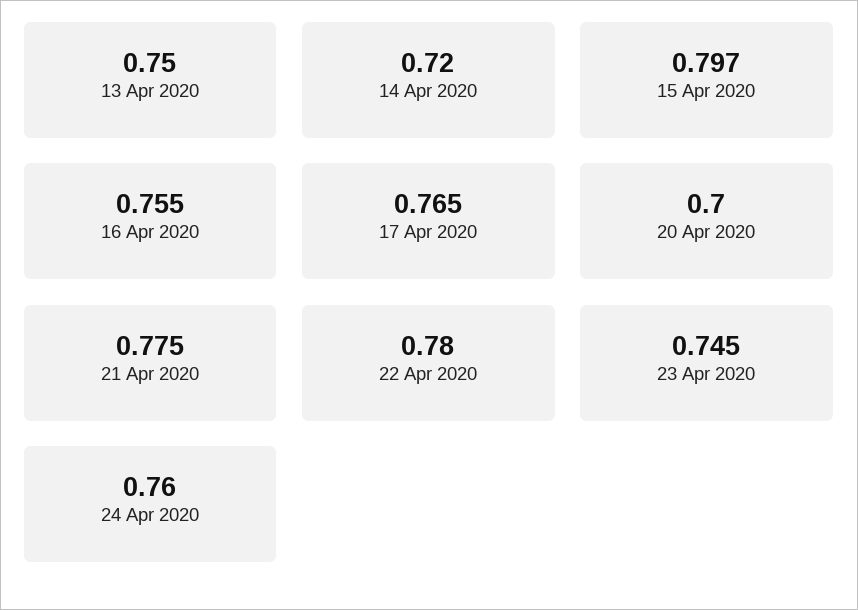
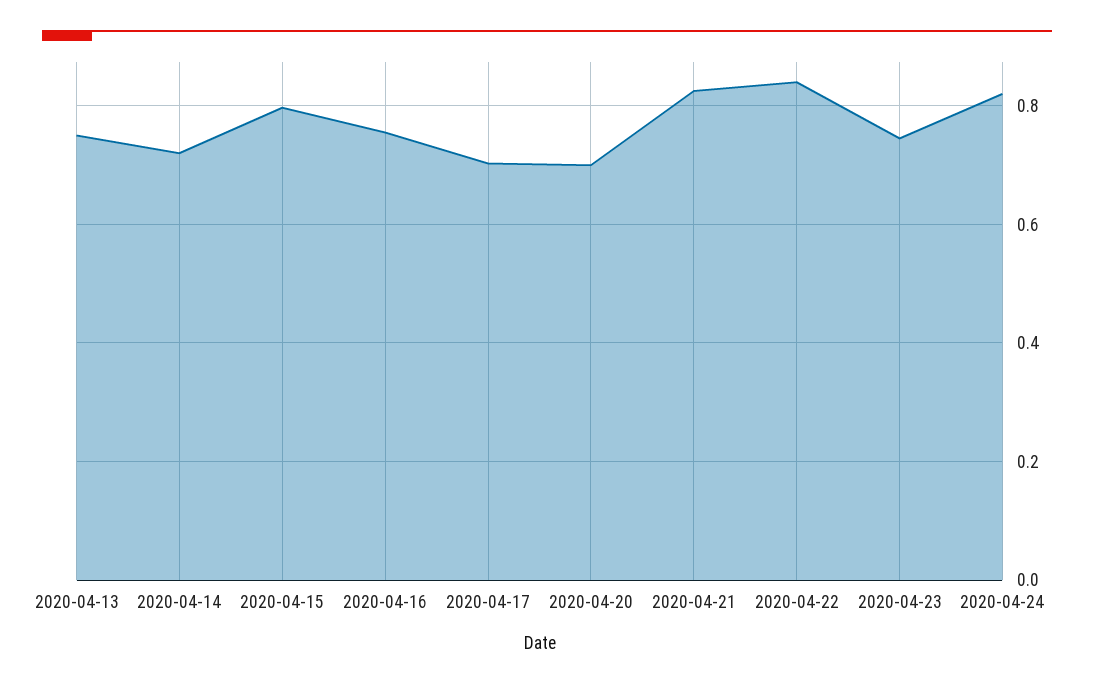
17 Apr 2020: 0.765 -> 0.7
21 Apr 2020: 0.775 -> 0.82
22 Apr 2020: 0.78 -> 0.84
24 Apr 2020: 0.76 -> 0.82

